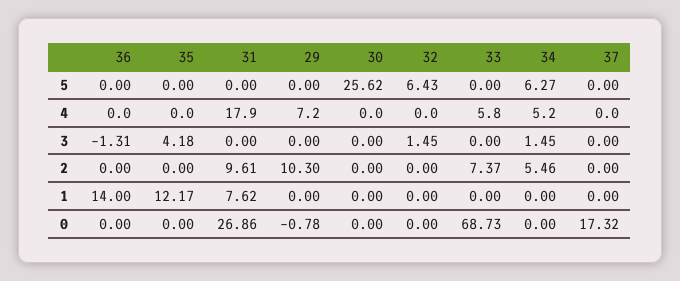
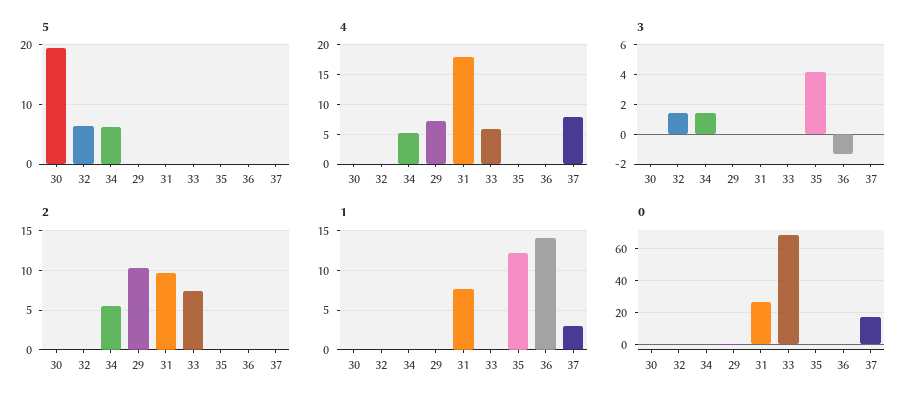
5, 30: 25.62 -> 20
4, 37: 0 -> 7.5
1, 37: 0 -> 3

